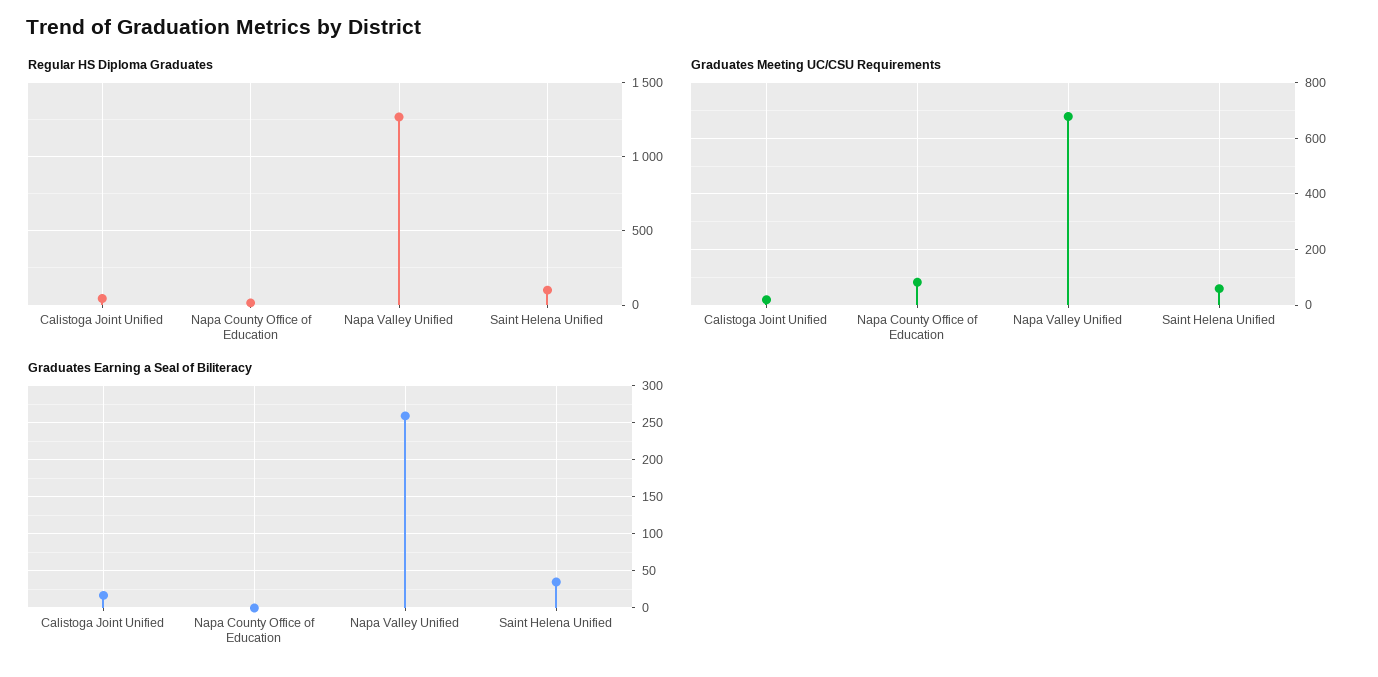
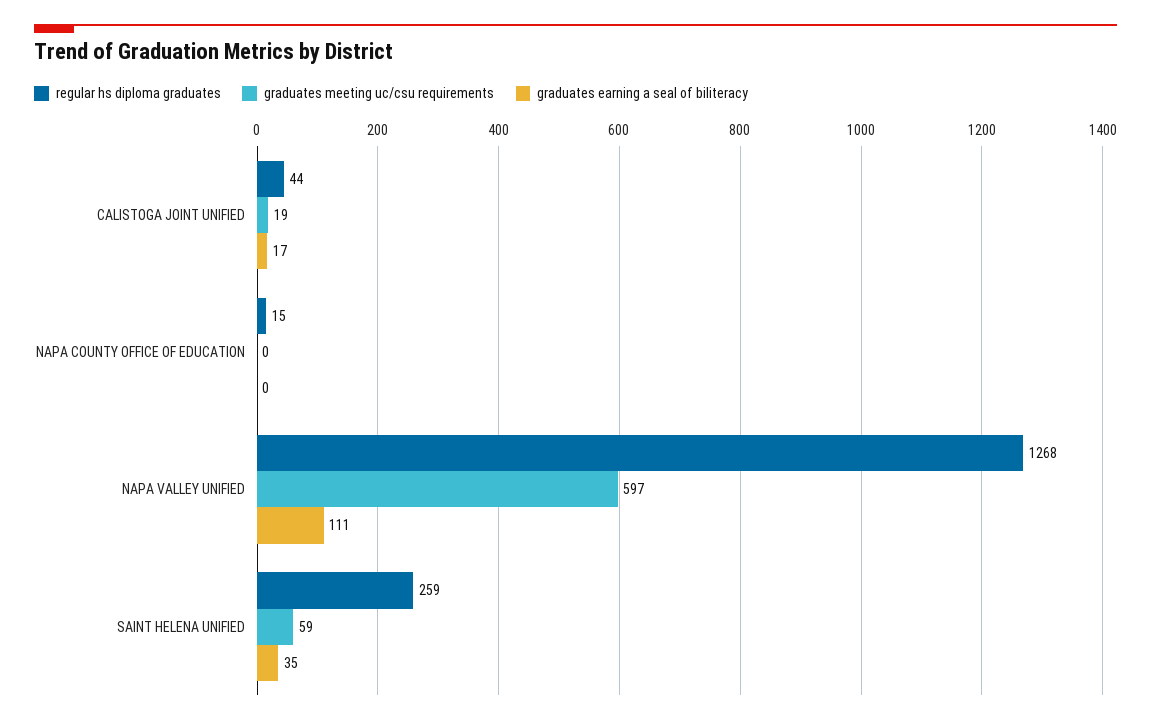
Regular HS Diploma Graduates, Saint Helena Unified: 100 -> 259
Graduates Meeting UC/CSU Requirements, Napa County Office of Education: 75 -> 0
Graduates Meeting UC/CSU Requirements, Napa Valley Unified: 675 -> 597
Graduates Earning a Seal of Biliteracy, Napa Valley Unified: 260 -> 111

